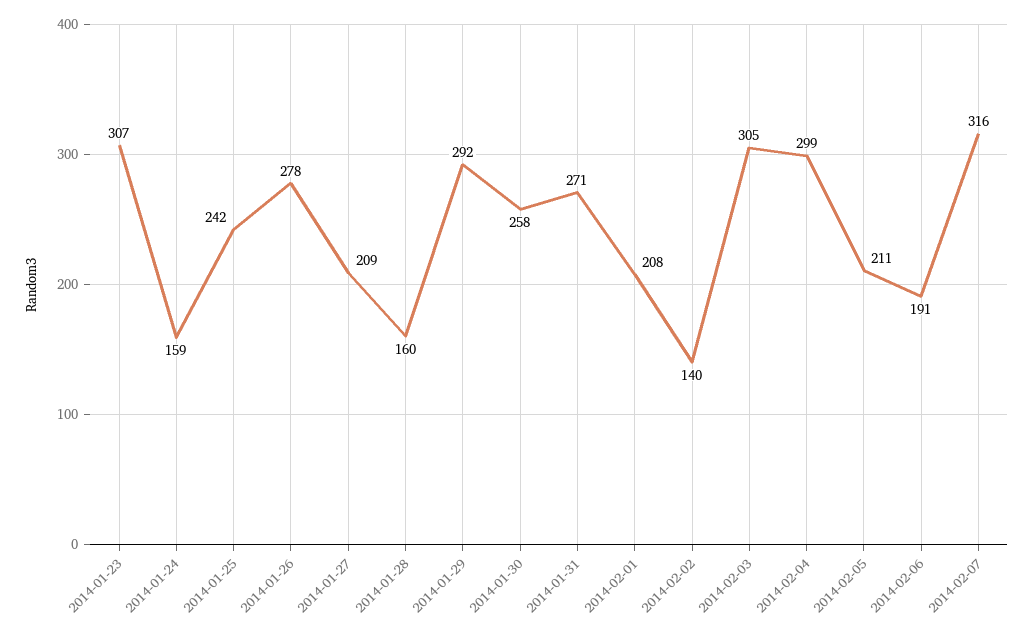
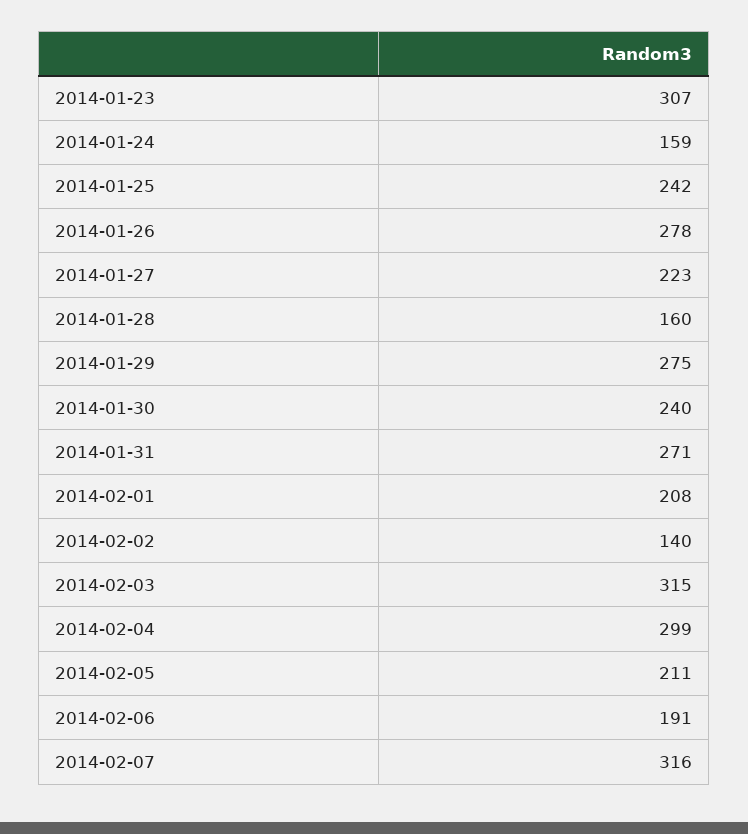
2014-01-27: 209 -> 223
2014-01-29: 292 -> 275
2014-01-30: 258 -> 240
2014-02-03: 305 -> 315

